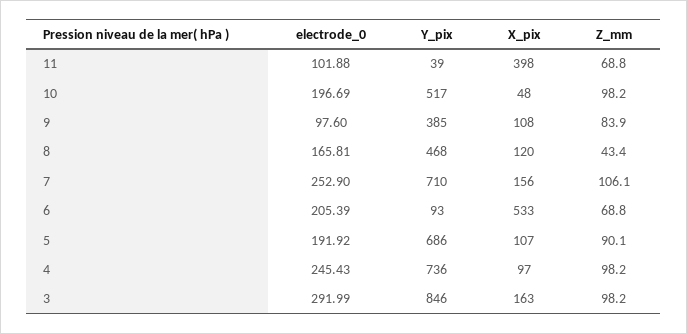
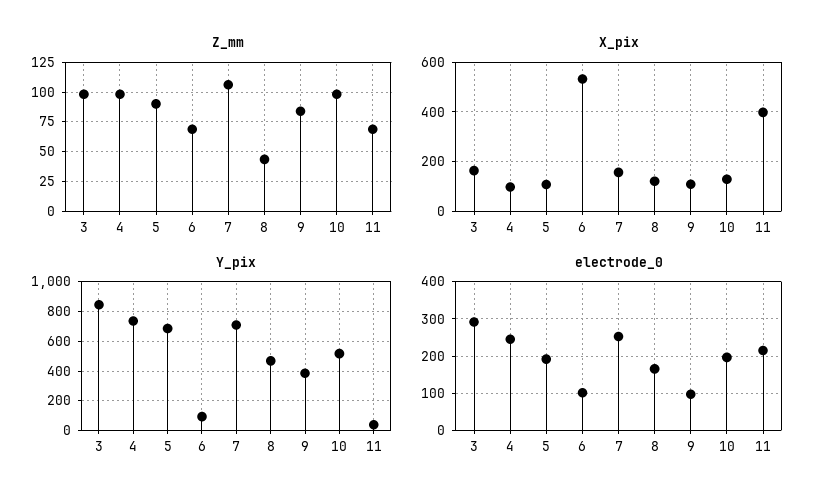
electrode_0, 11: 101.88 -> 220
X_pix, 10: 48 -> 125
electrode_0, 6: 205.39 -> 100

